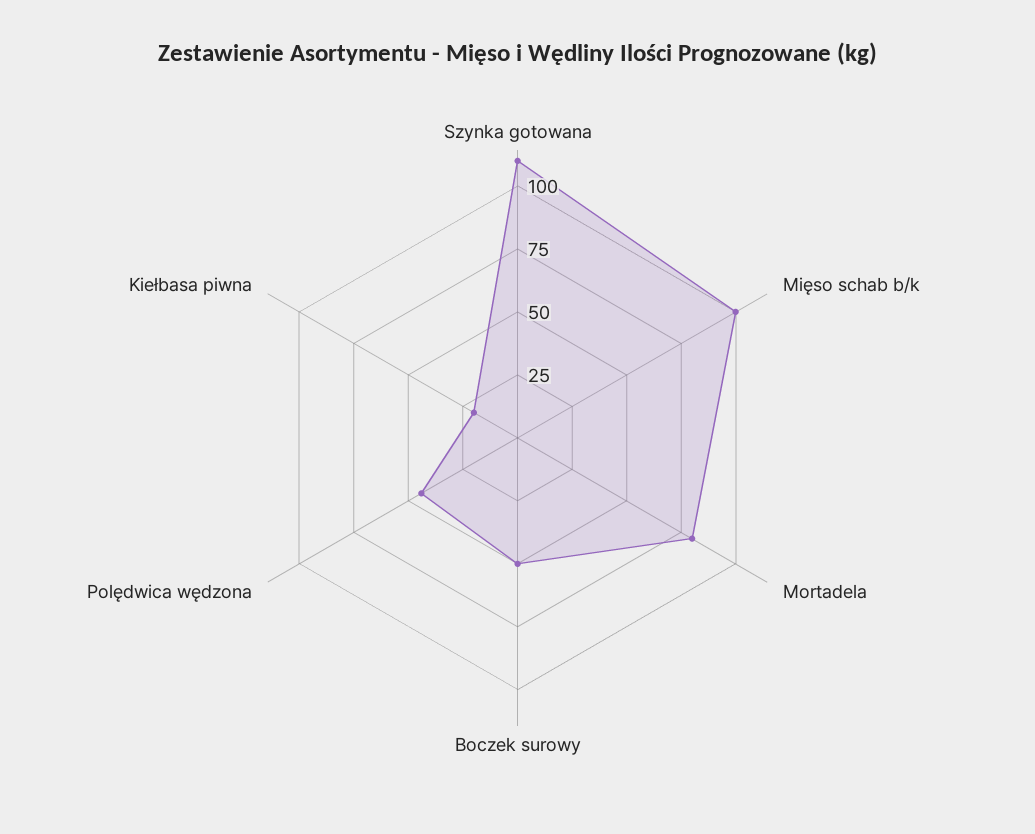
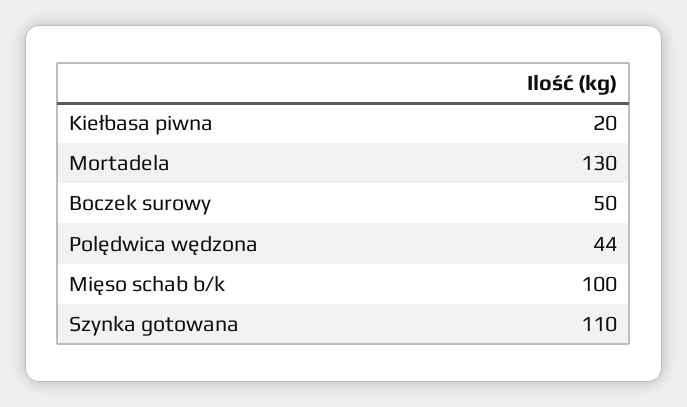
Mortadela: 80 -> 130

